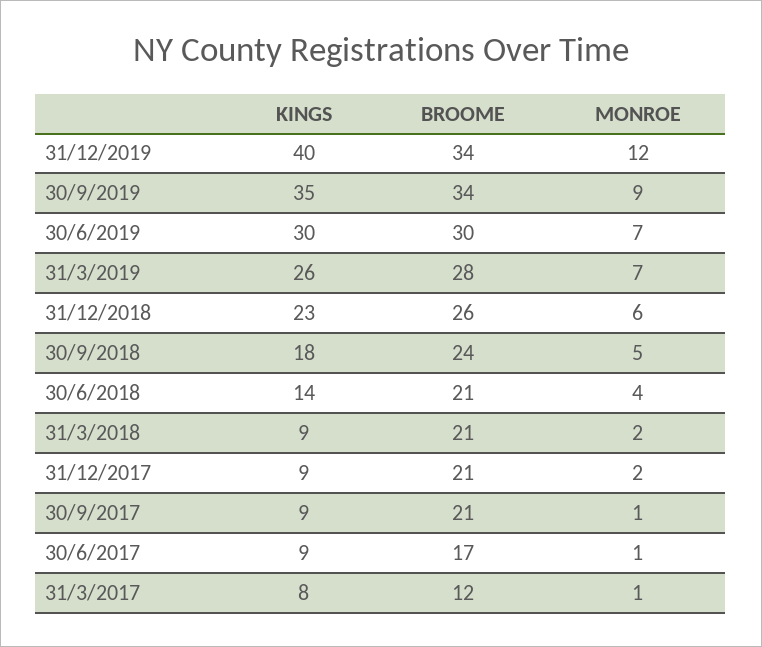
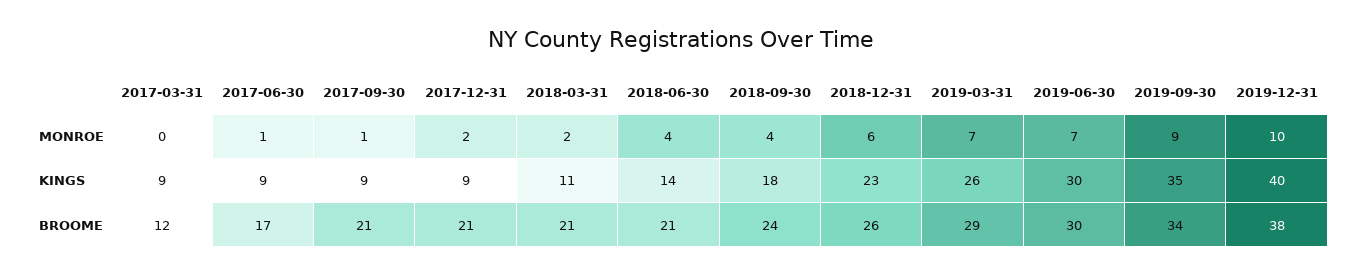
BROOME, 31/12/2019: 34 -> 38
MONROE, 31/12/2019: 12 -> 10
BROOME, 31/3/2019: 28 -> 29
MONROE, 30/9/2018: 5 -> 4
KINGS, 31/3/2018: 9 -> 11
KINGS, 31/3/2017: 8 -> 9
MONROE, 31/3/2017: 1 -> 0

